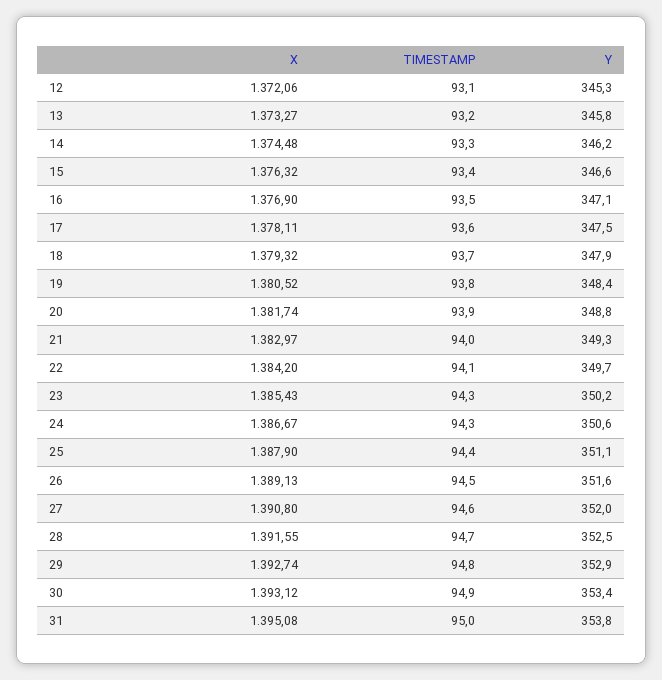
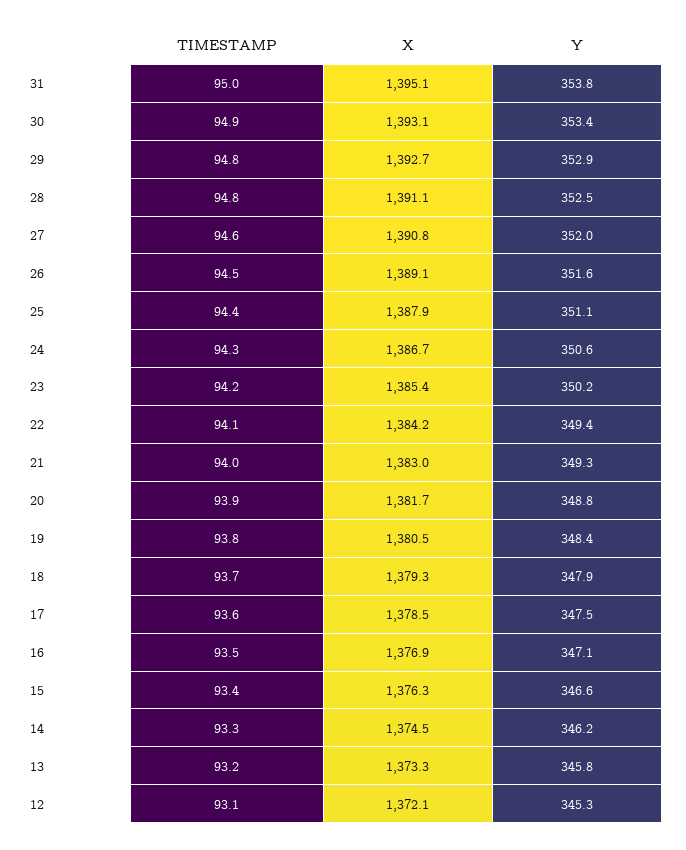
X, 17: 1378.11 -> 1378.5
Y, 22: 349.7 -> 349.4
TIMESTAMP, 23: 94.3 -> 94.2
X, 28: 1391.55 -> 1391.1
TIMESTAMP, 28: 94.7 -> 94.8

